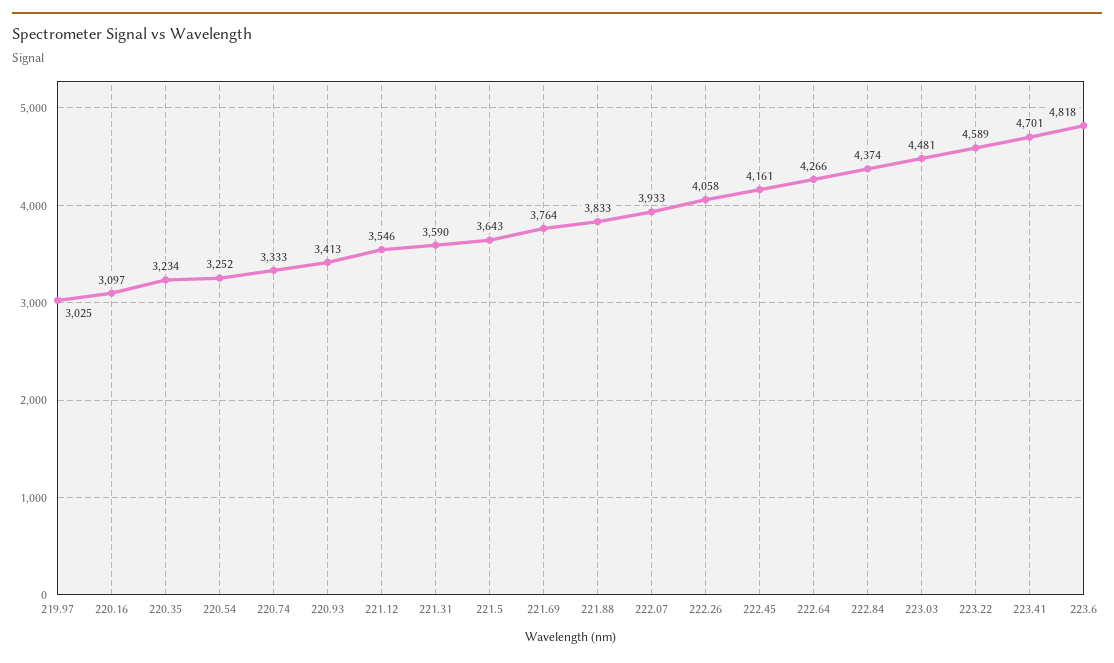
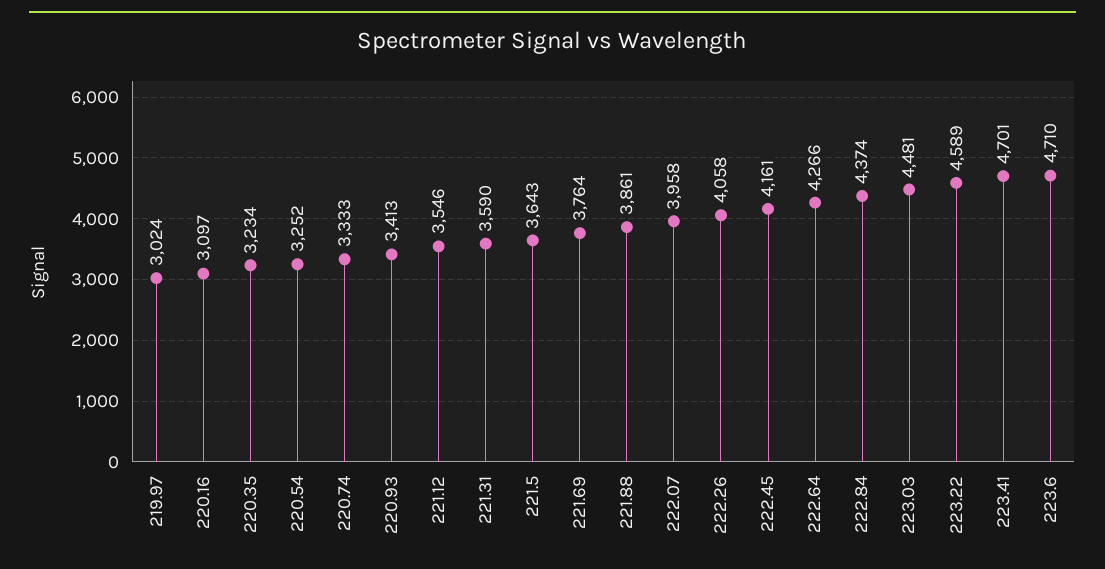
219.97: 3025 -> 3024
221.88: 3833 -> 3861
222.07: 3933 -> 3958
223.6: 4818 -> 4710

